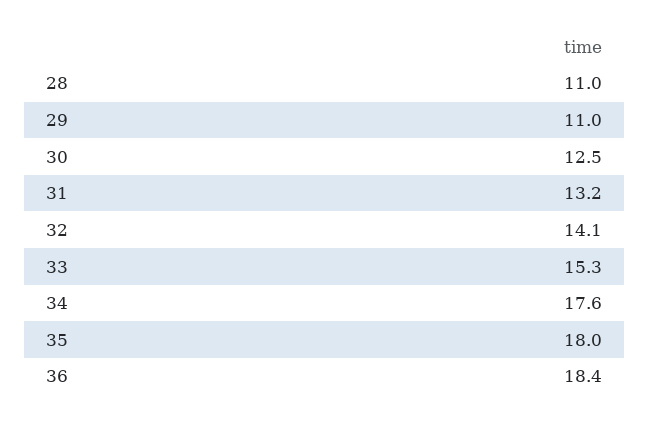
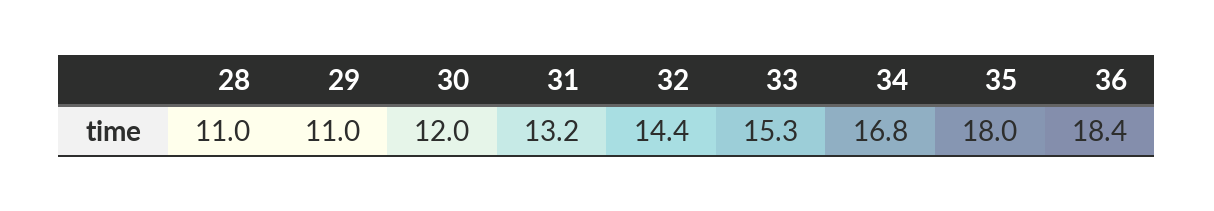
30: 12.5 -> 12
32: 14.1 -> 14.4
34: 17.6 -> 16.8

